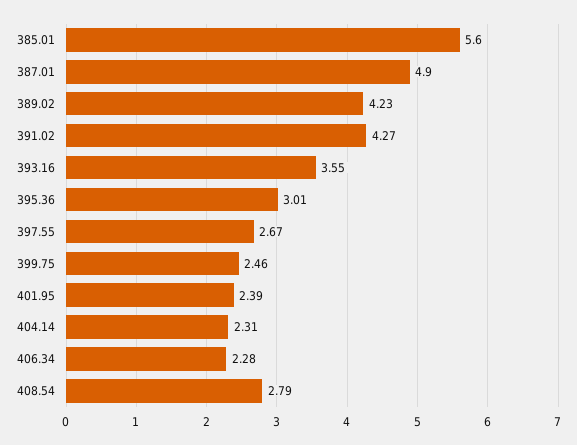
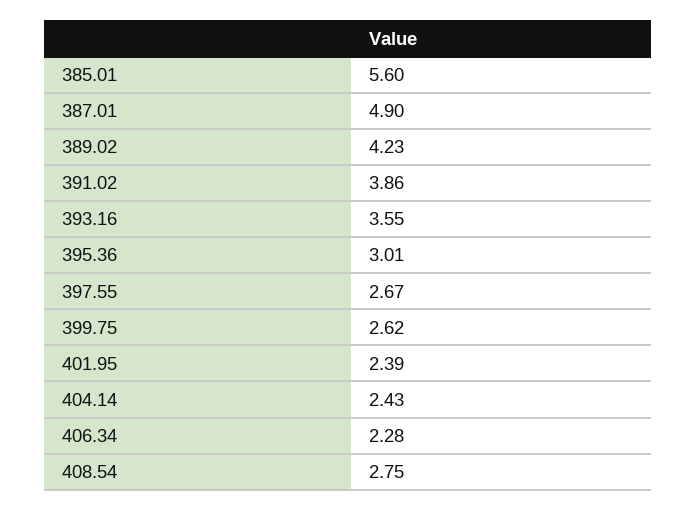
391.02: 4.27 -> 3.86
399.75: 2.46 -> 2.62
404.14: 2.31 -> 2.43
408.54: 2.79 -> 2.75

